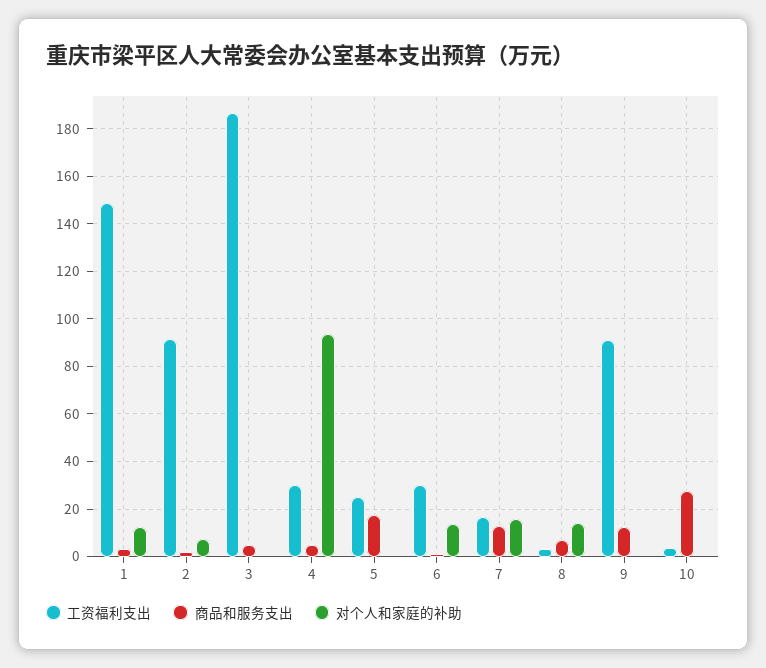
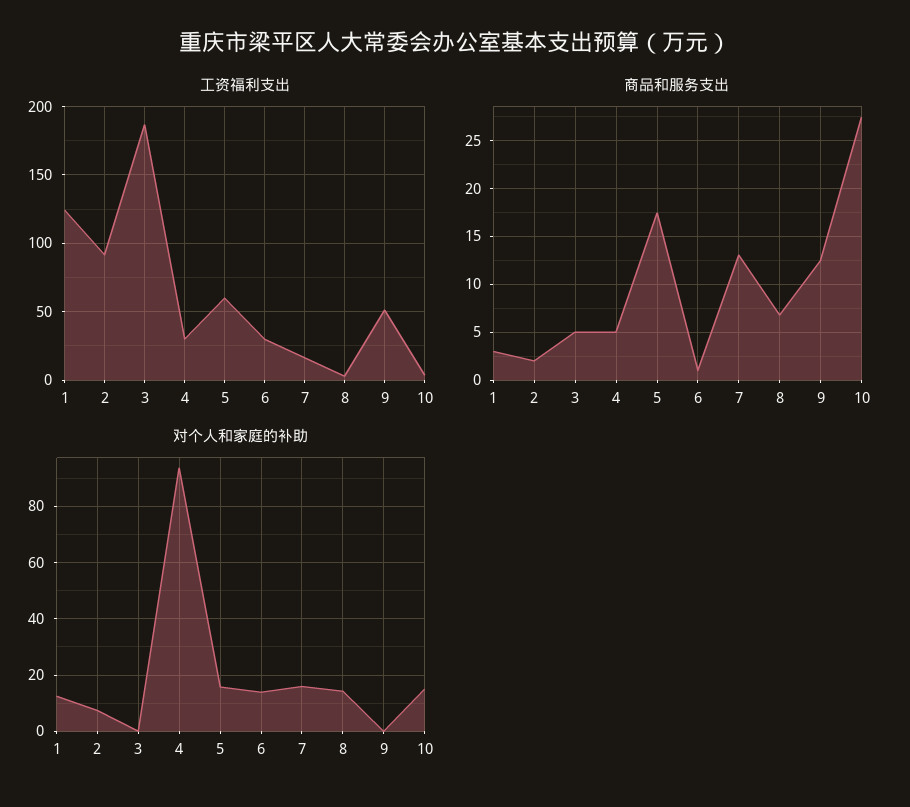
工资福利支出, 1: 150 -> 125
工资福利支出, 5: 25 -> 60
对个人和家庭的补助, 5: 0 -> 15
工资福利支出, 9: 90 -> 50
对个人和家庭的补助, 10: 0 -> 15

